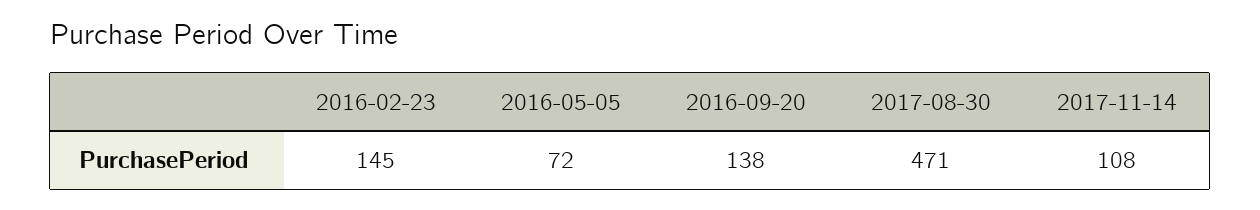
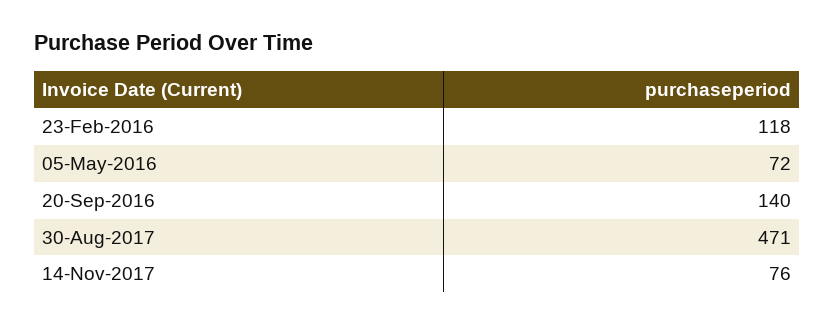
2016-02-23: 145 -> 118
2016-09-20: 138 -> 140
2017-11-14: 108 -> 76

